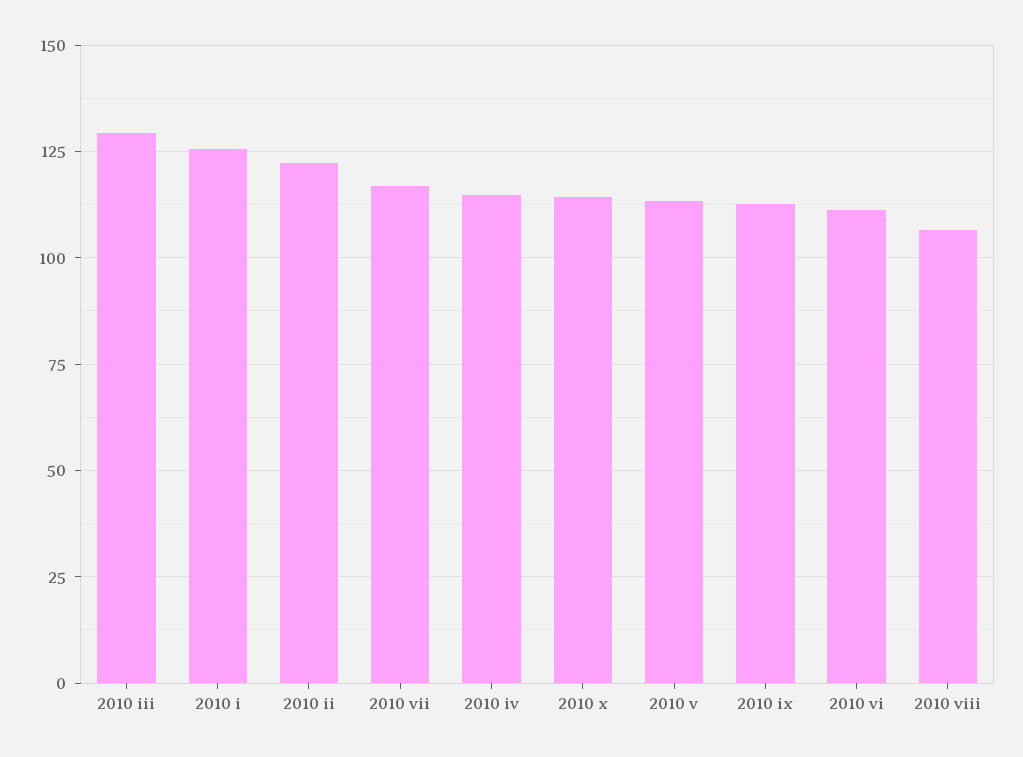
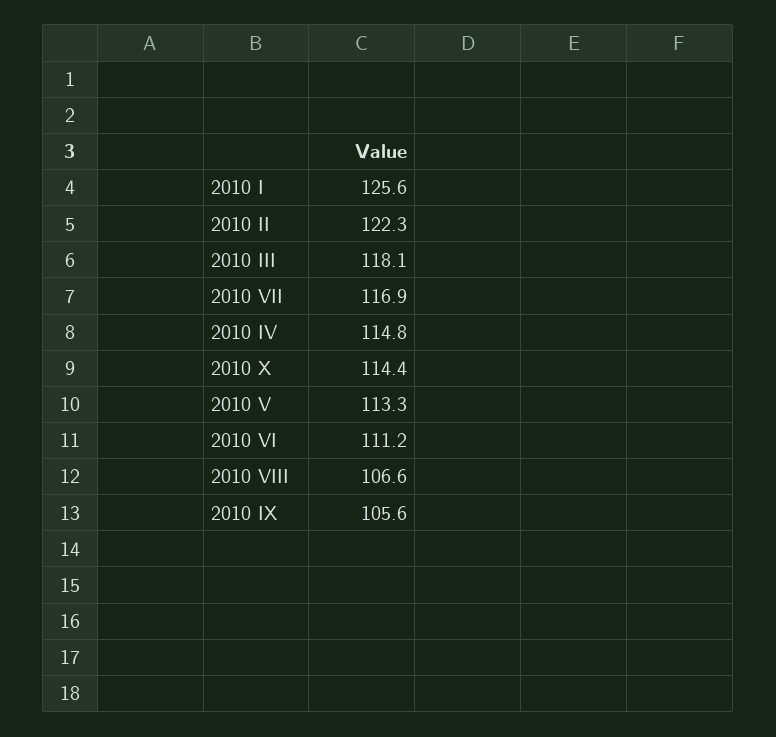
2010 iii: 130 -> 118.1
2010 ix: 112.5 -> 105.6

